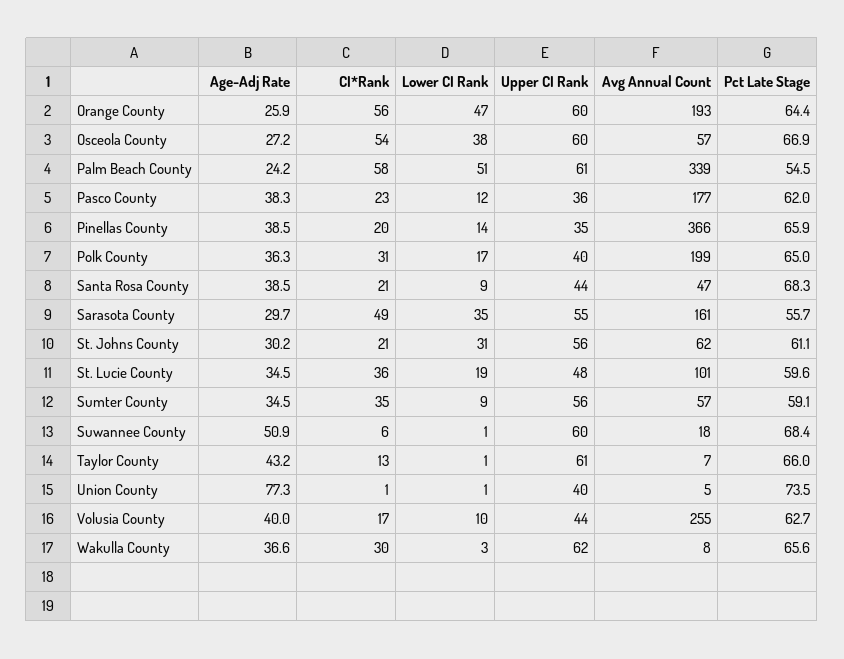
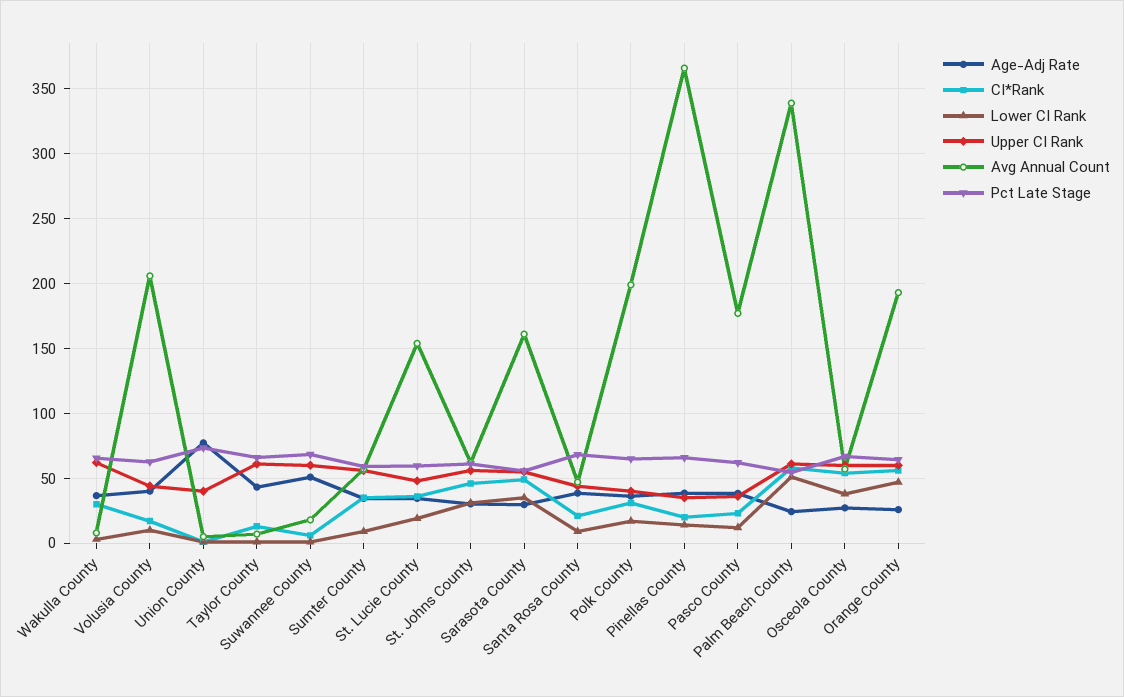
CI*Rank, St. Johns County: 21 -> 45
Avg Annual Count, St. Lucie County: 101 -> 155
Avg Annual Count, Volusia County: 255 -> 205

